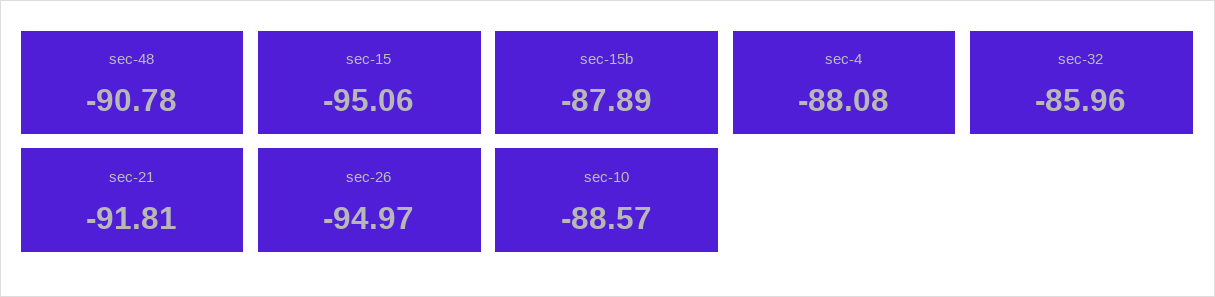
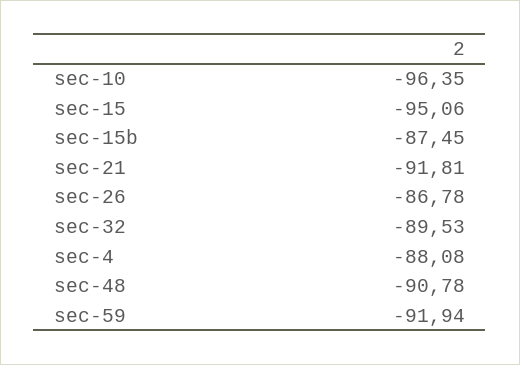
sec-15b: -87.89 -> -87.45
sec-32: -85.96 -> -89.53
sec-26: -94.97 -> -86.78
sec-10: -88.57 -> -96.35
sec-59: none -> -91.94

